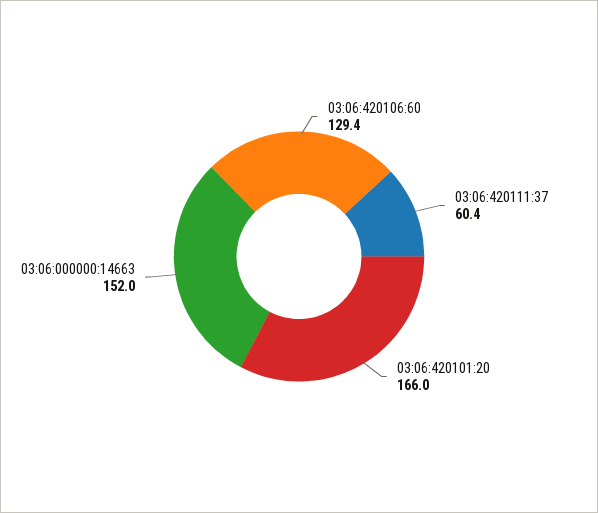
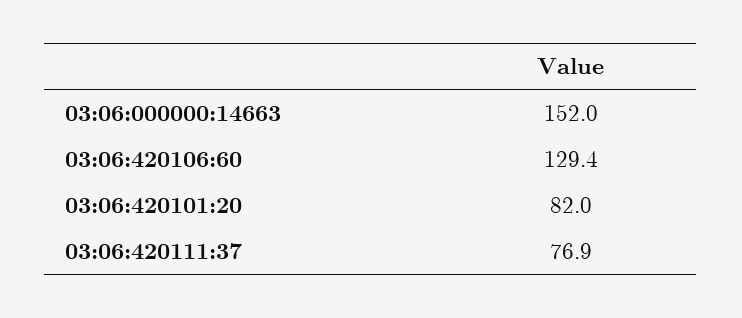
03:06:420111:37: 60.4 -> 76.9
03:06:420101:20: 166 -> 82

